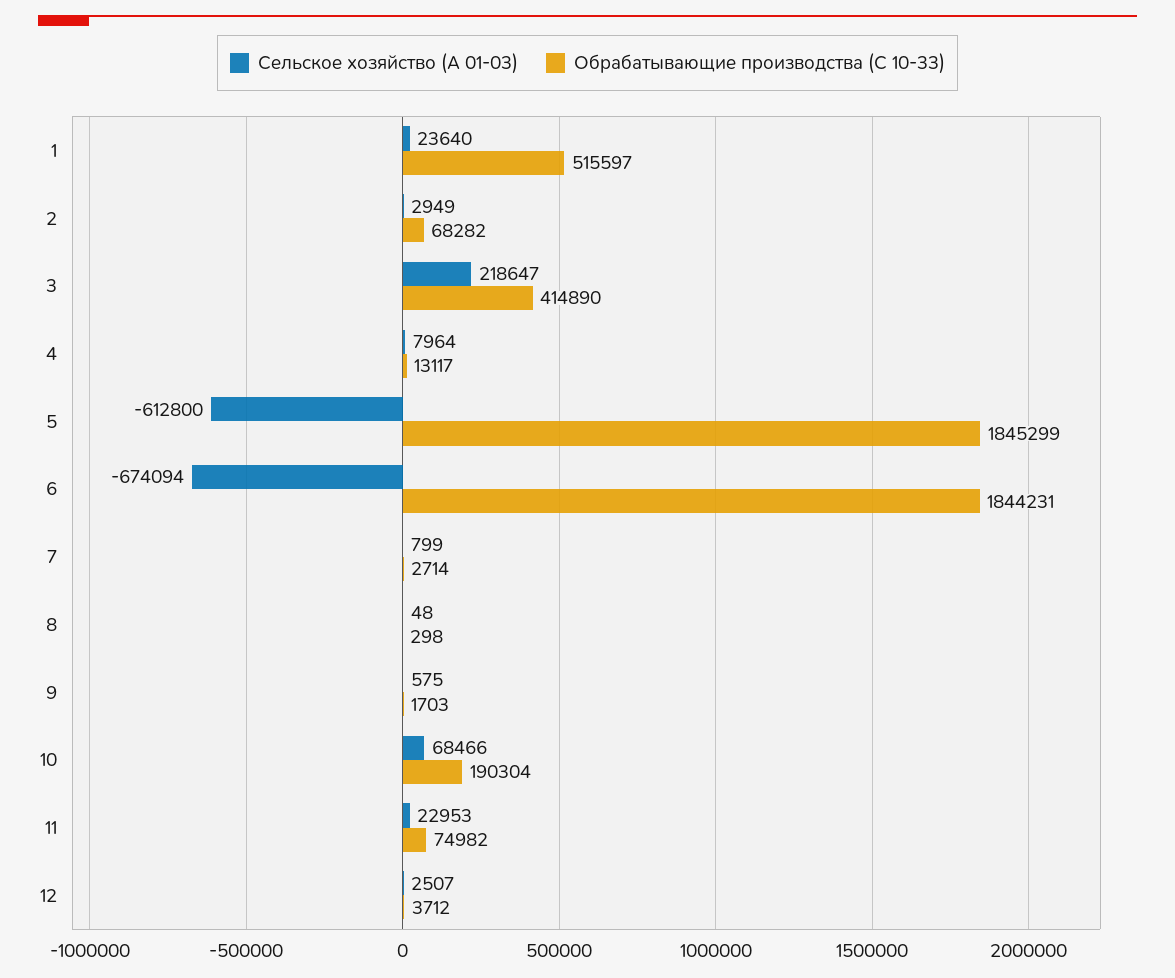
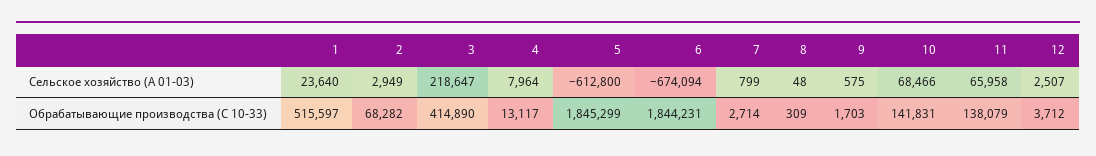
Обрабатывающие производства (С 10-33), 8: 298 -> 309
Обрабатывающие производства (С 10-33), 10: 190304 -> 141831
Сельское хозяйство (А 01-03), 11: 22953 -> 65958
Обрабатывающие производства (С 10-33), 11: 74982 -> 138079

